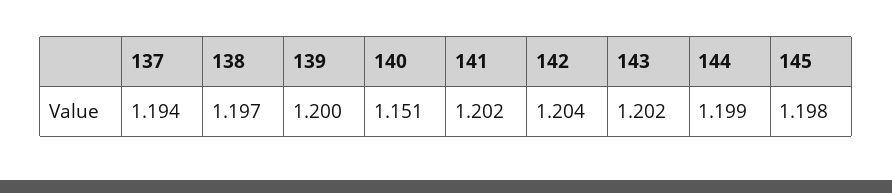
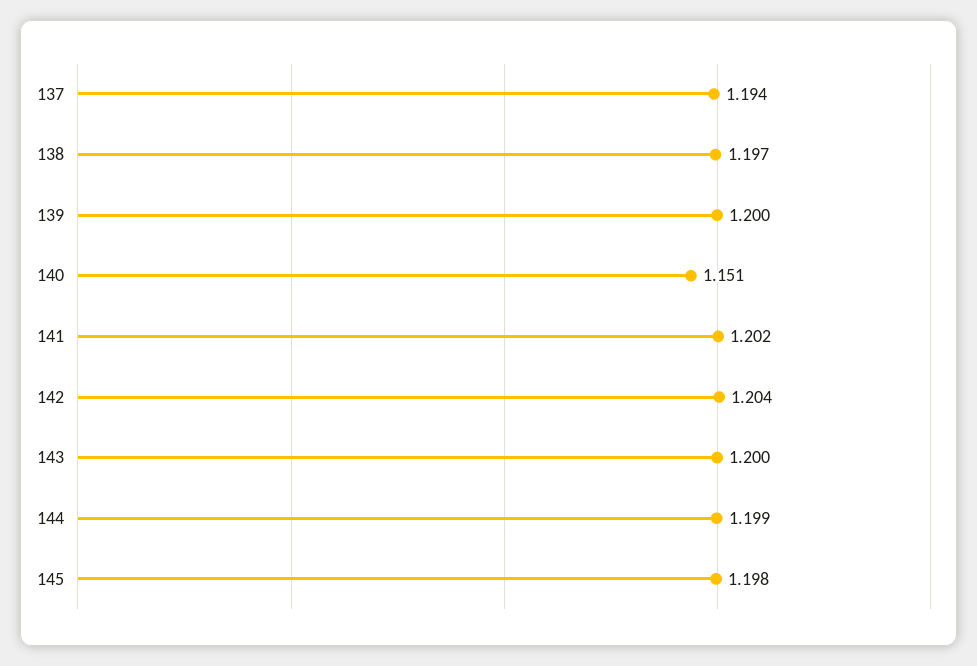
143: 1.202 -> 1.2

